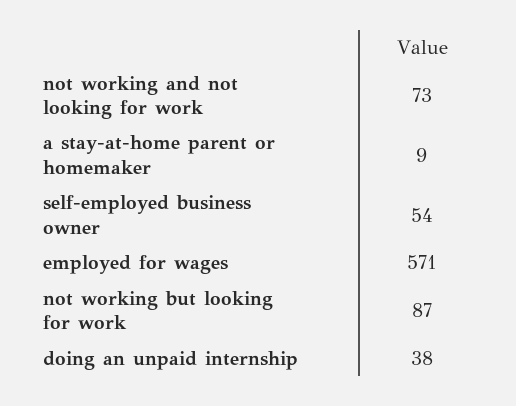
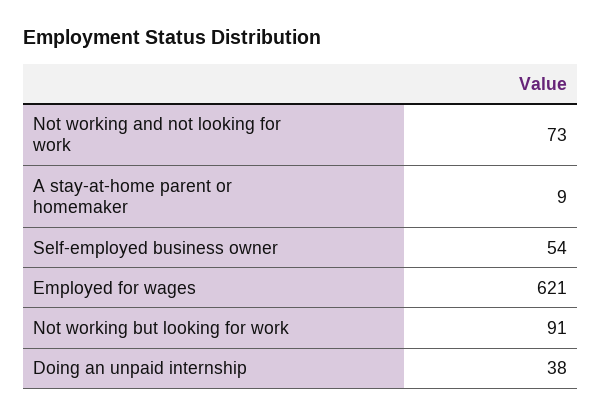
employed for wages: 571 -> 621
not working but looking for work: 87 -> 91

